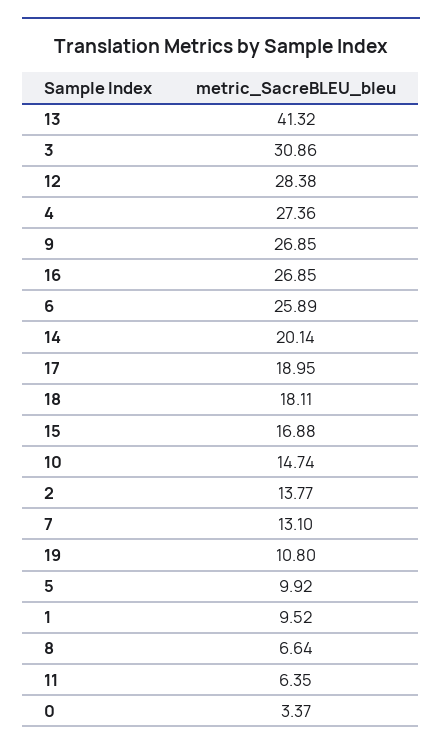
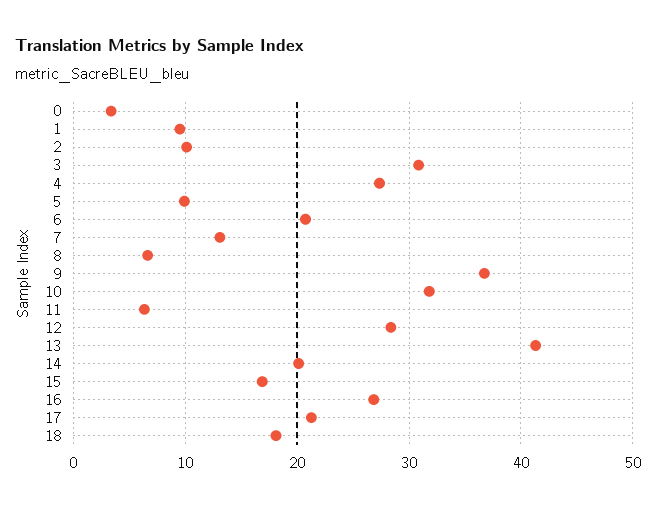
9: 26.85 -> 37
6: 25.89 -> 21
17: 18.95 -> 21
10: 14.74 -> 32
2: 13.77 -> 10
19: 10.8 -> none

